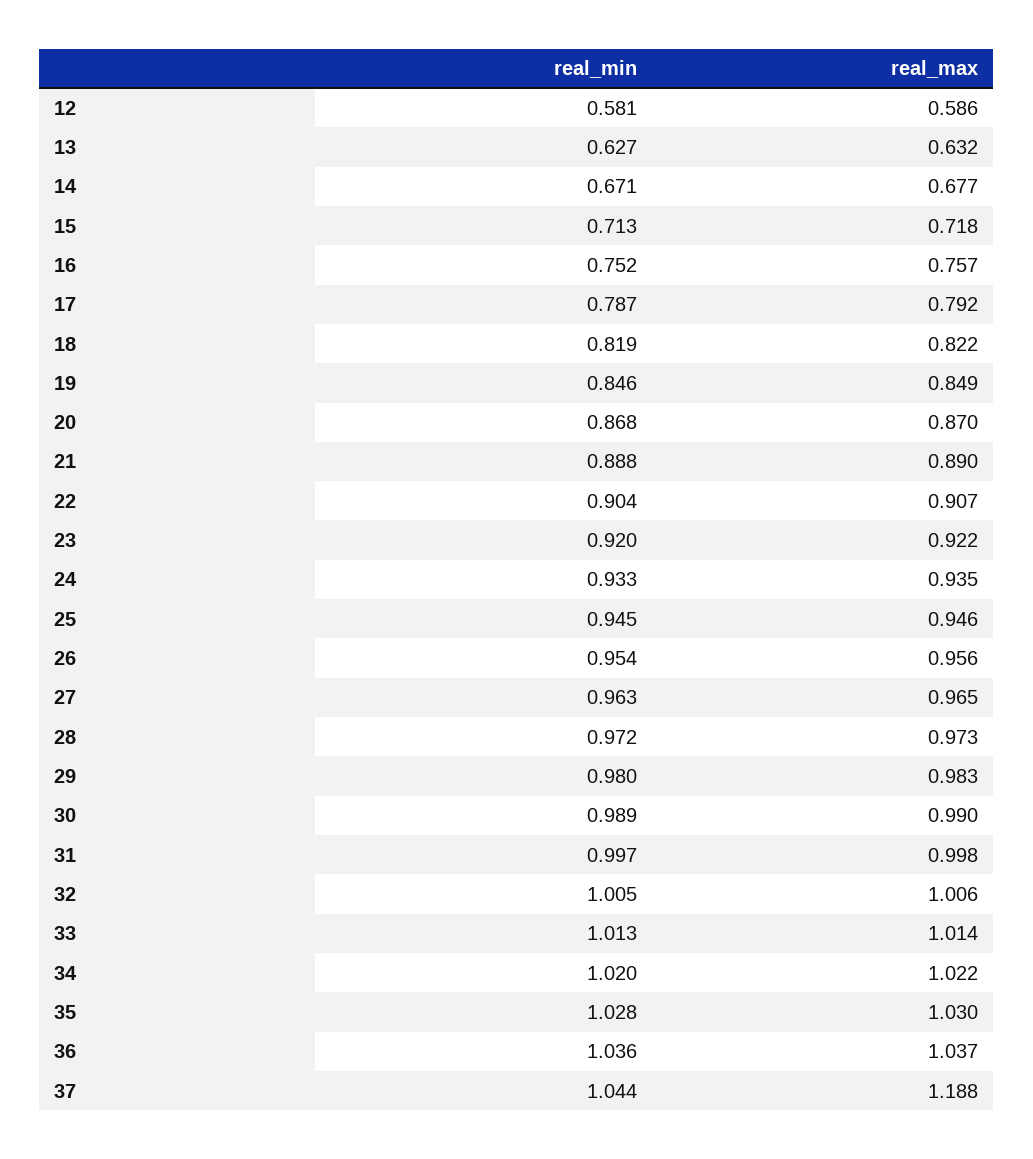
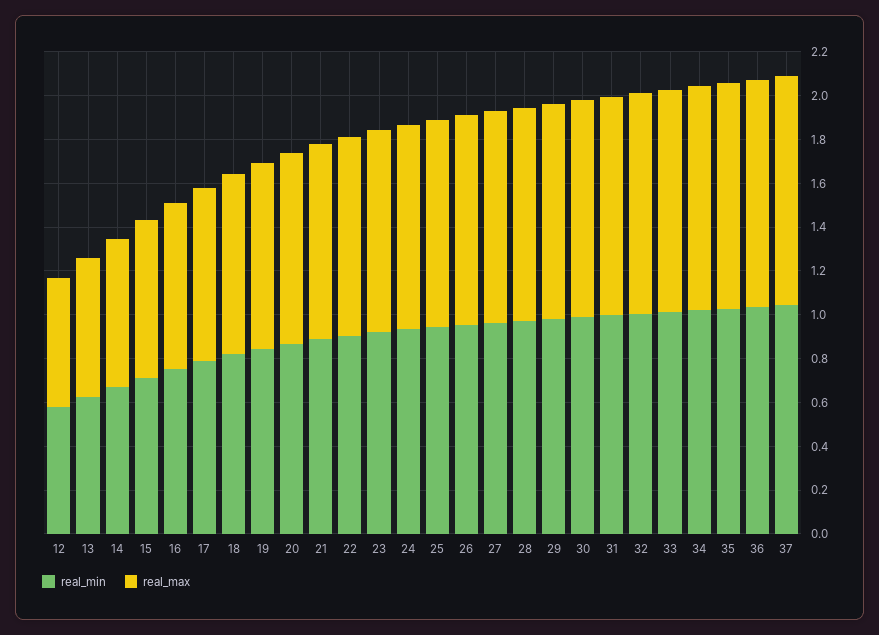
real_max, 37: 1.188 -> 1.05

